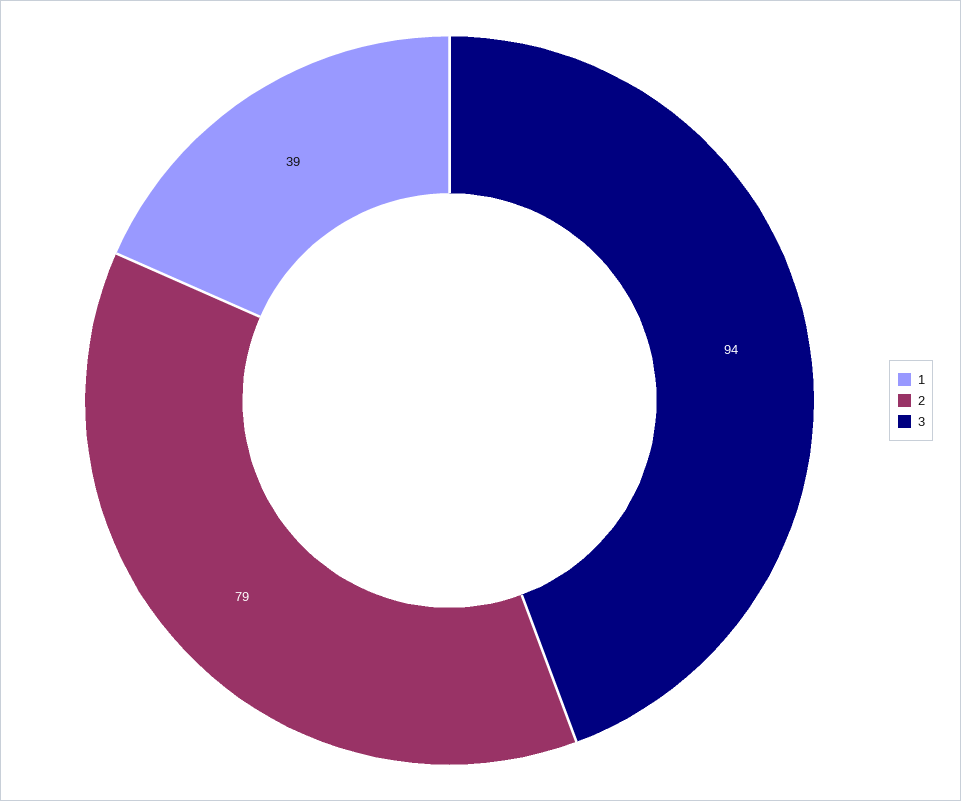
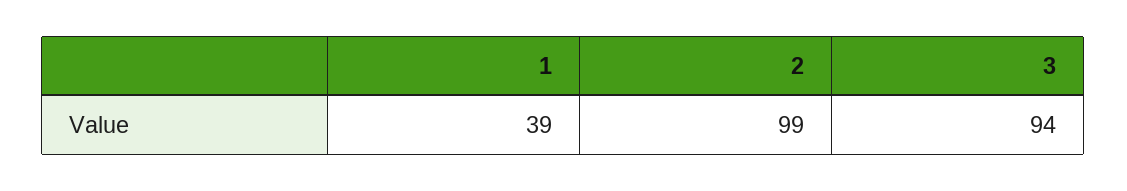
2: 79 -> 99

